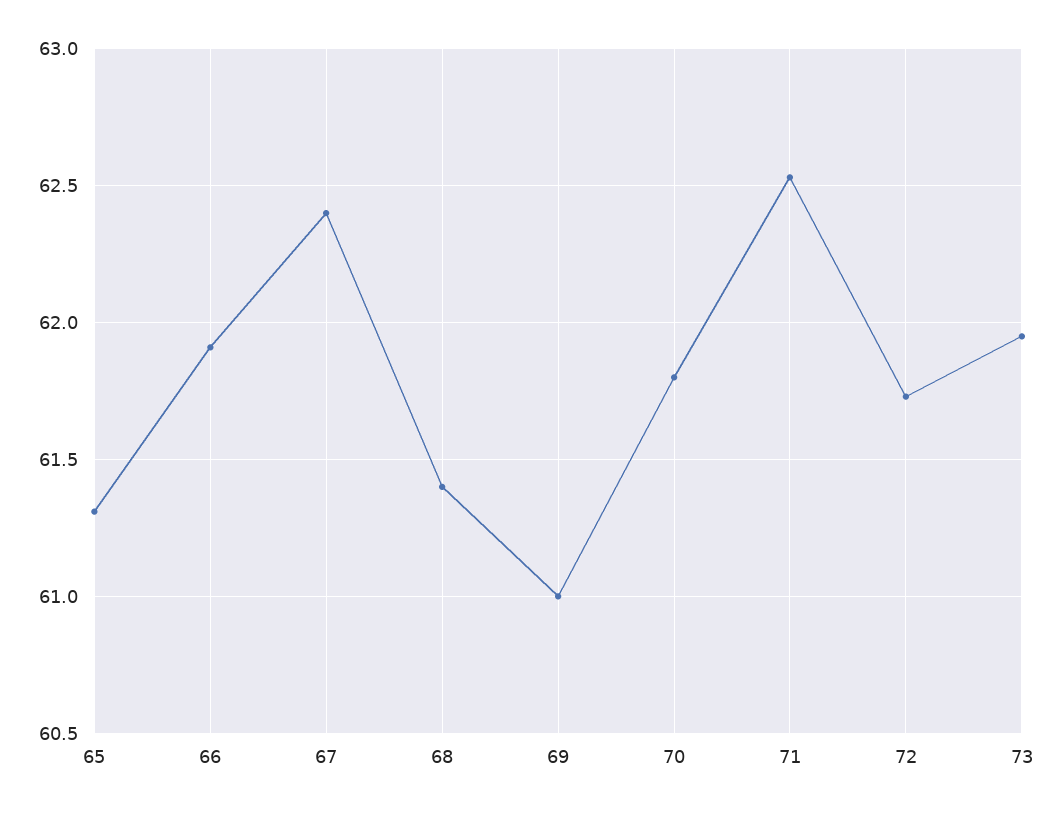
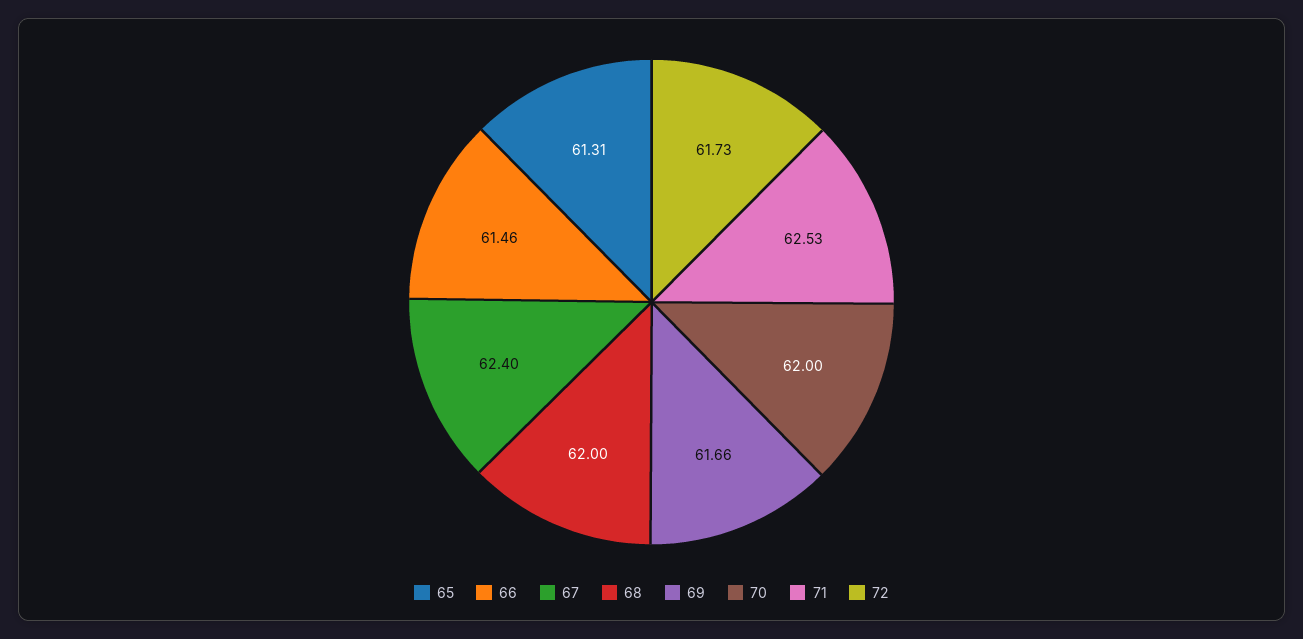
66: 61.9 -> 61.46
68: 61.4 -> 62
69: 61 -> 61.66
70: 61.8 -> 62
73: 61.95 -> none

